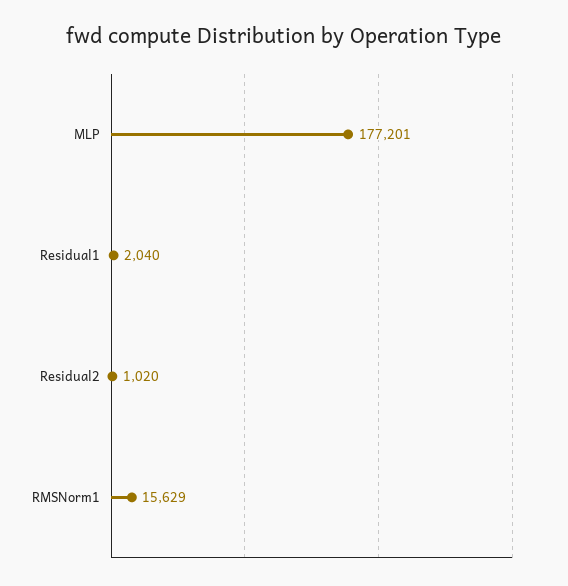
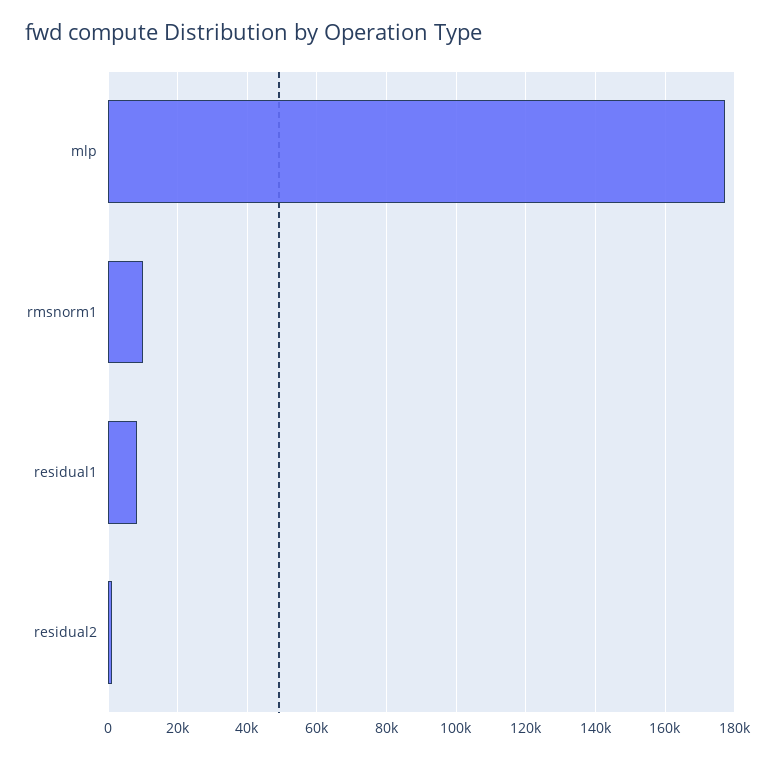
Residual1: 2040 -> 8000
RMSNorm1: 15629 -> 10000

